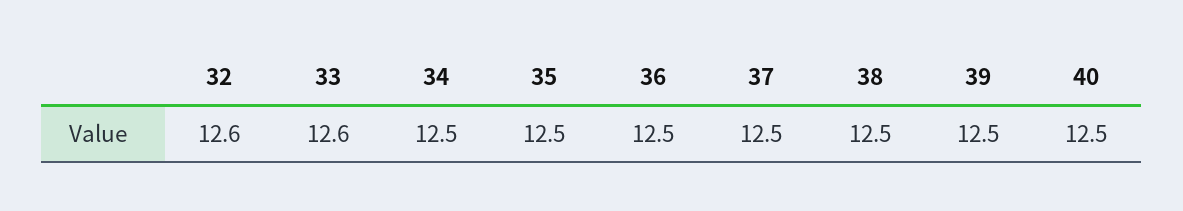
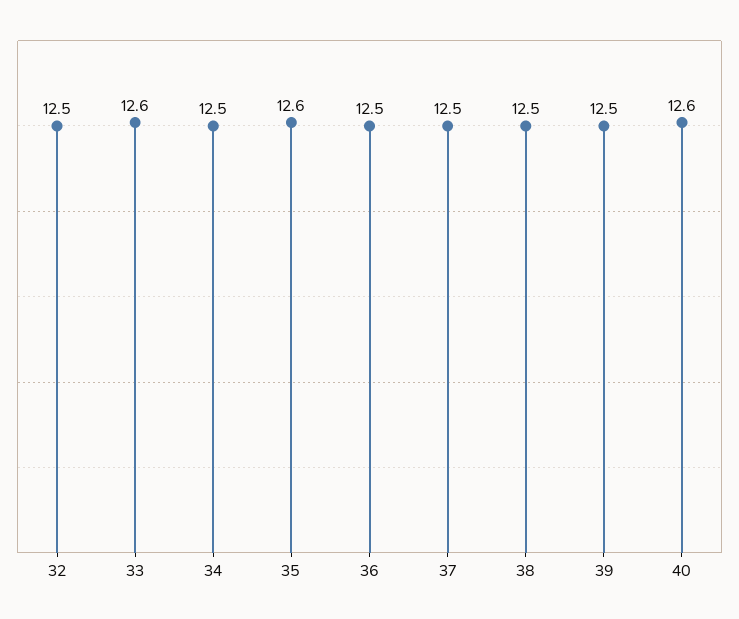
32: 12.6 -> 12.5
35: 12.5 -> 12.6
40: 12.5 -> 12.6

